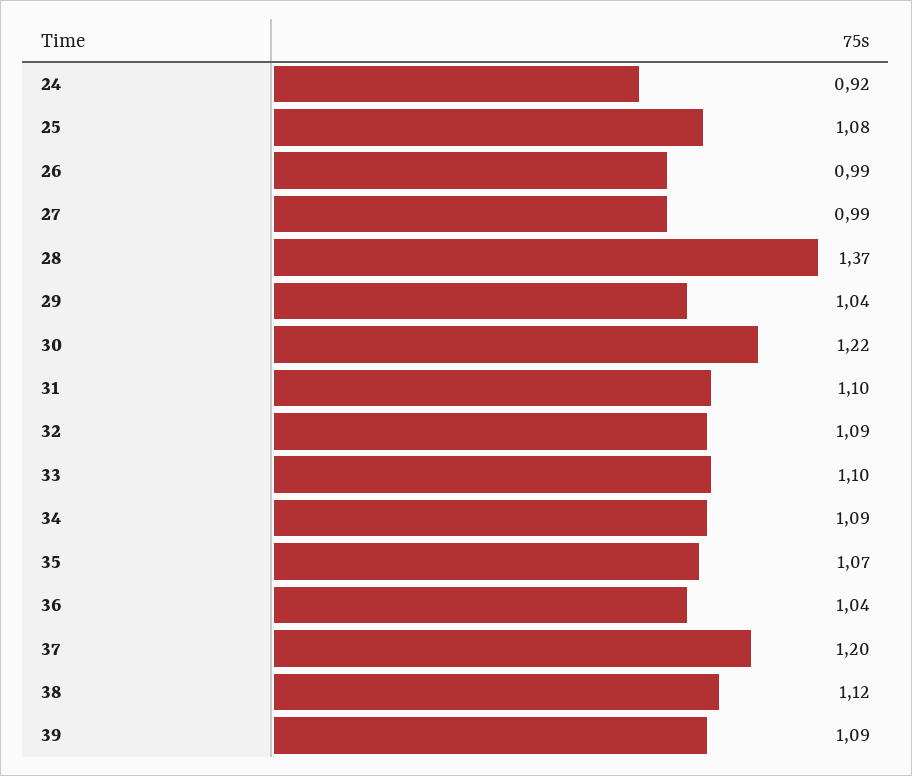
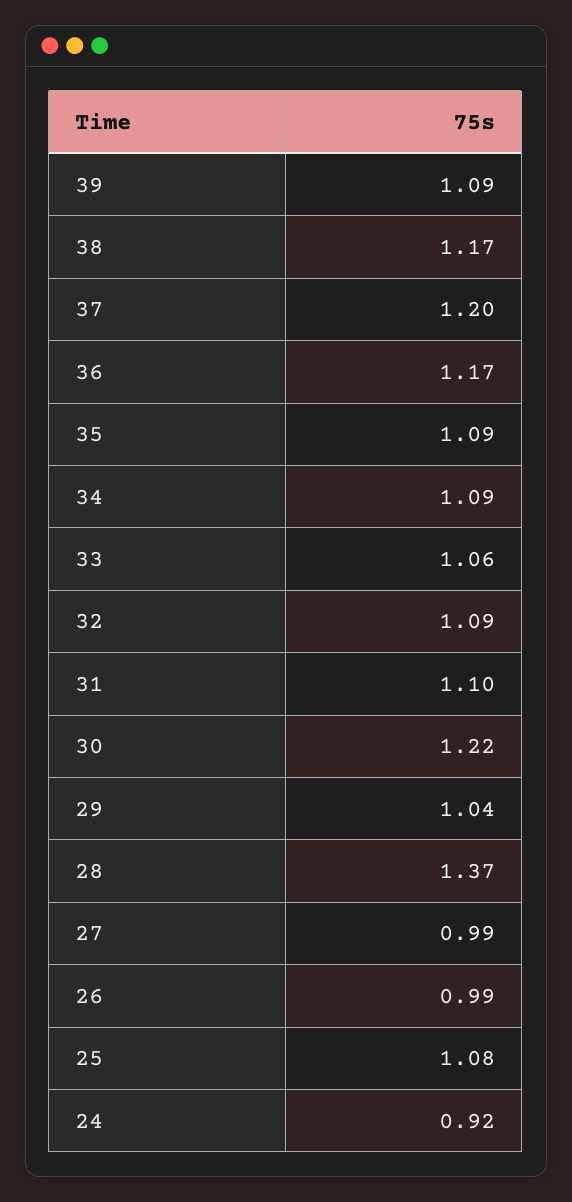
33: 1.1 -> 1.06
35: 1.07 -> 1.09
36: 1.04 -> 1.17
38: 1.12 -> 1.17

